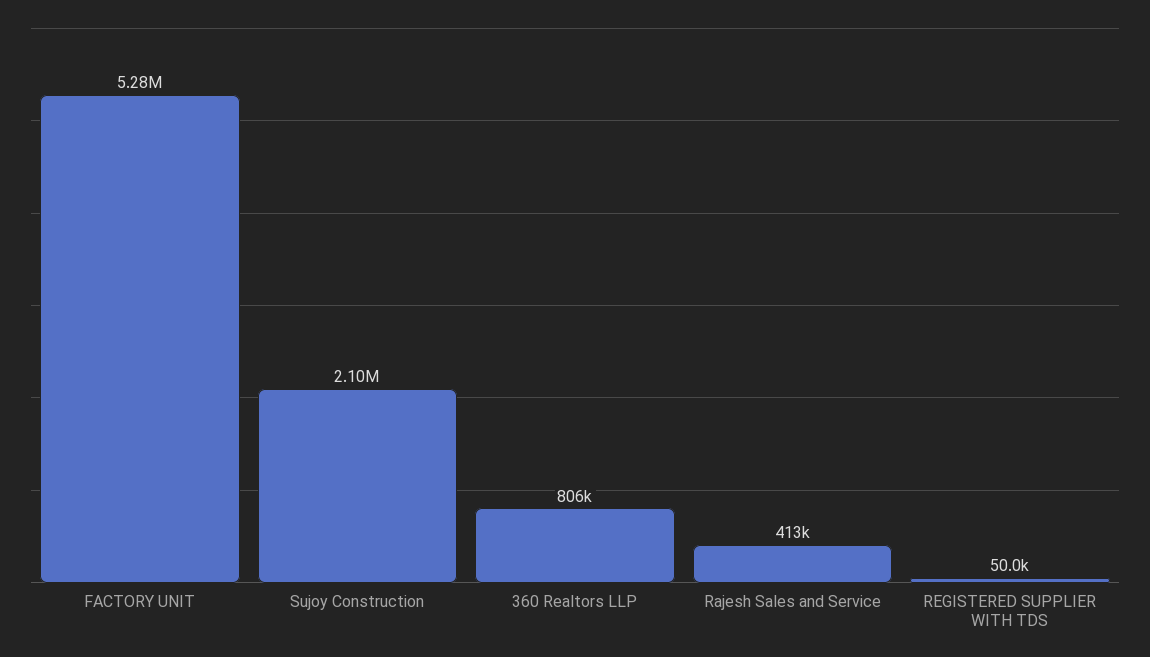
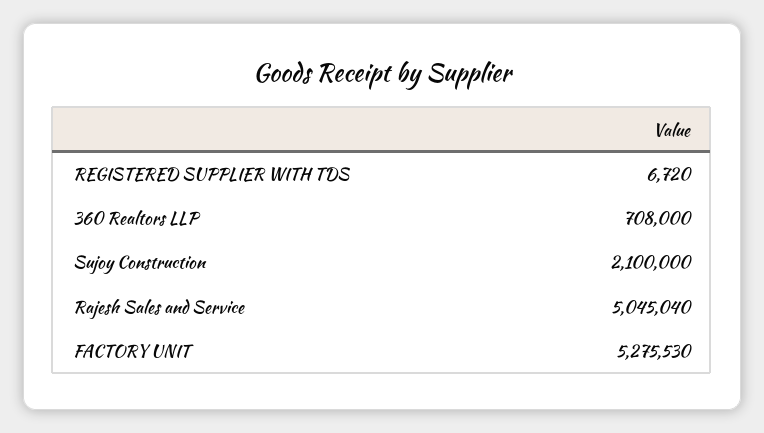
360 Realtors LLP: 806000 -> 708000
Rajesh Sales and Service: 413000 -> 5045040
REGISTERED SUPPLIER WITH TDS: 50000 -> 6720

